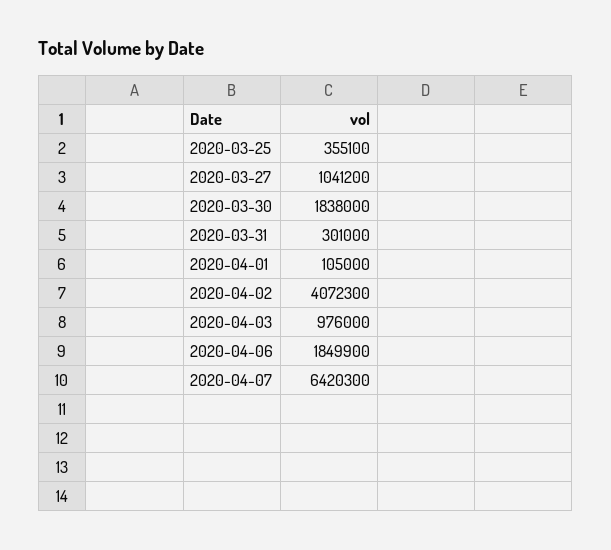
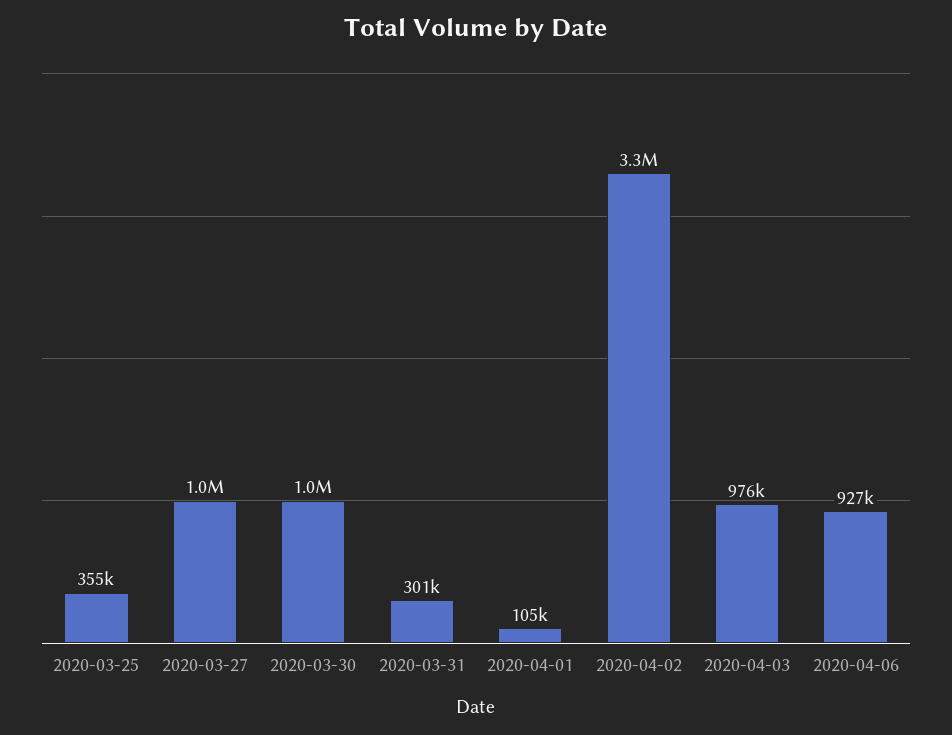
2020-03-30: 1838000 -> 1000000
2020-04-02: 4072300 -> 3300000
2020-04-06: 1849900 -> 927000
2020-04-07: 6420300 -> none

